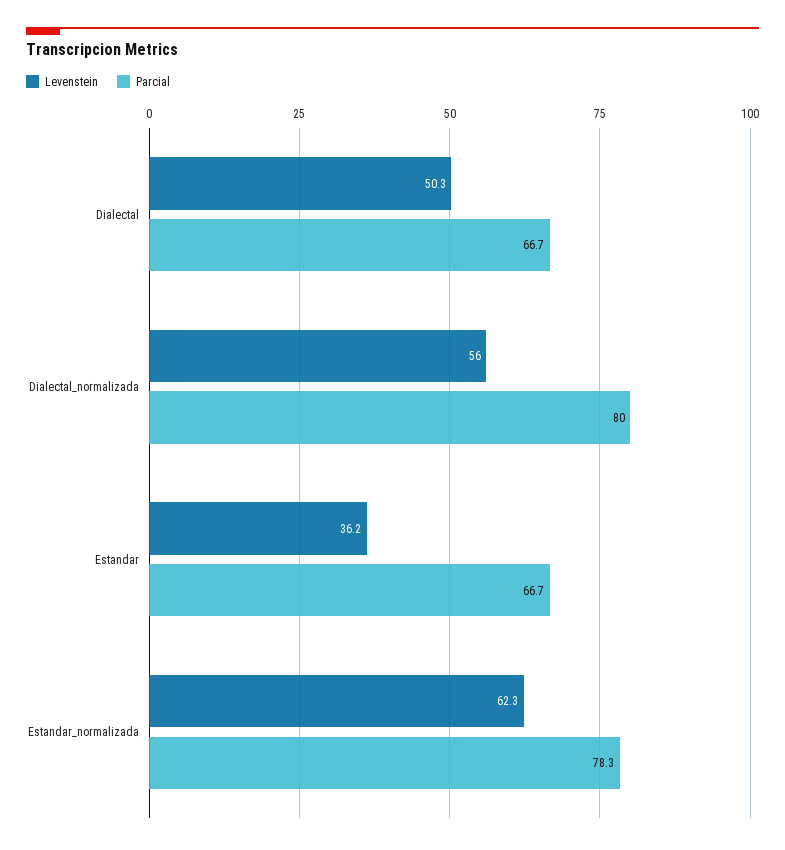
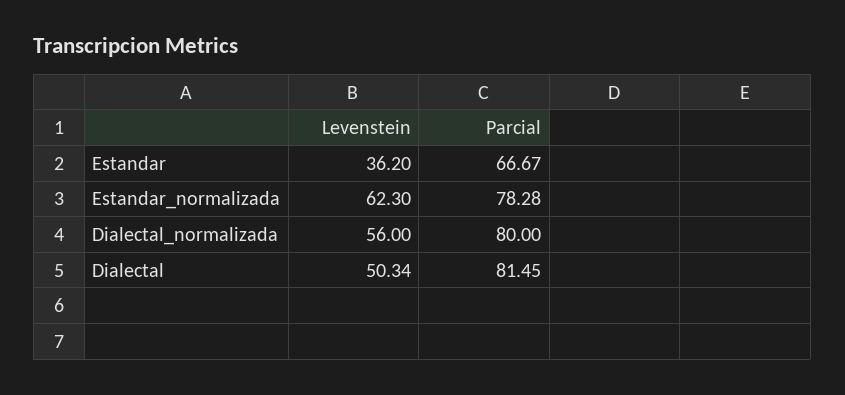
Parcial, Dialectal: 66.7 -> 81.45

